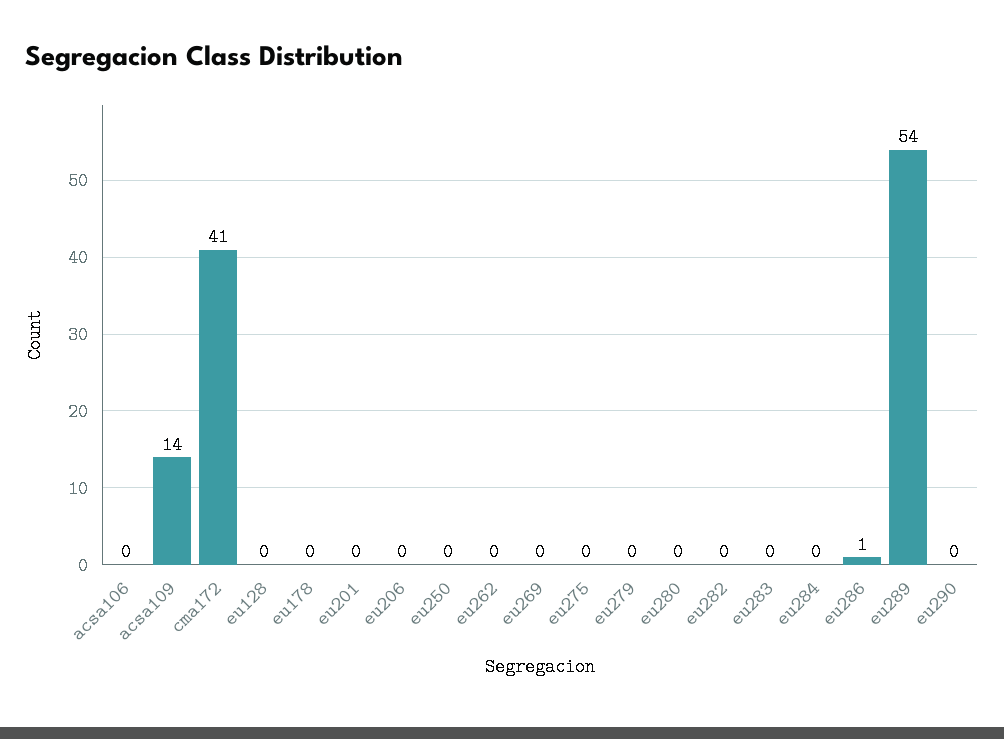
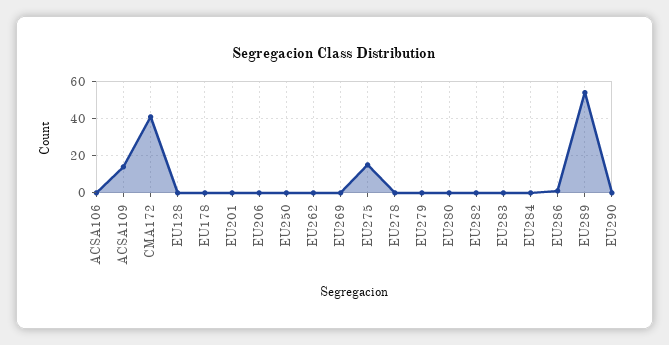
eu275: 0 -> 15
EU278: none -> 0

